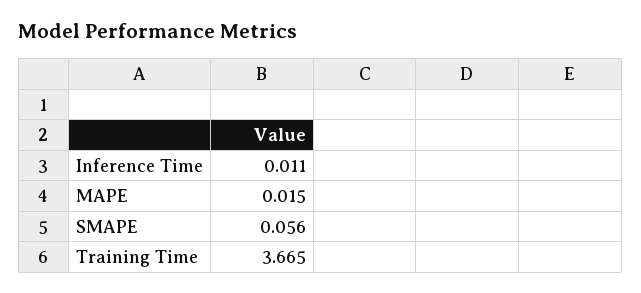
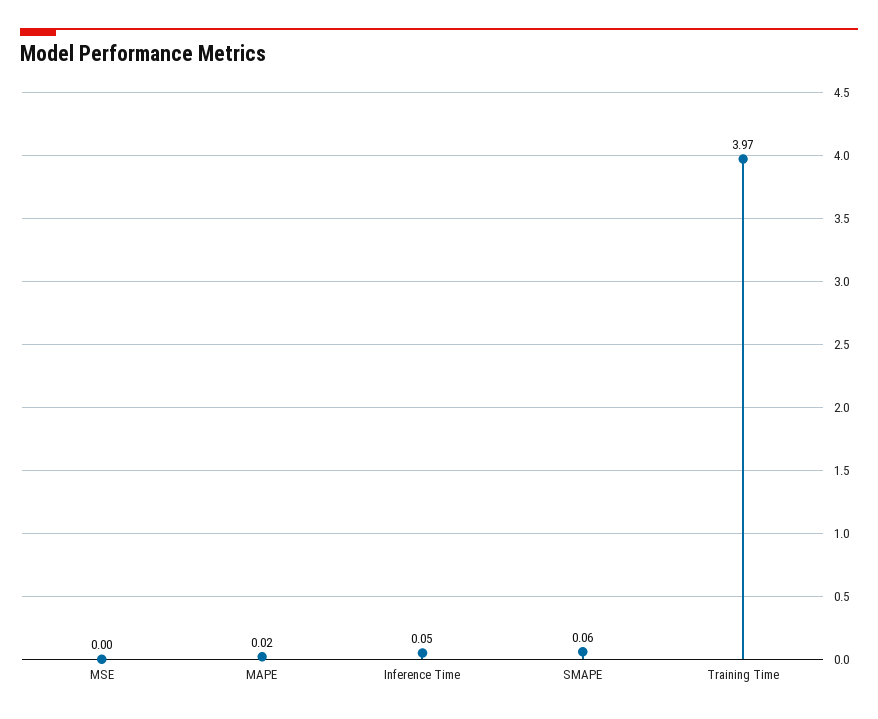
Inference Time: 0.011 -> 0.05
Training Time: 3.665 -> 3.97
MSE: none -> 0

